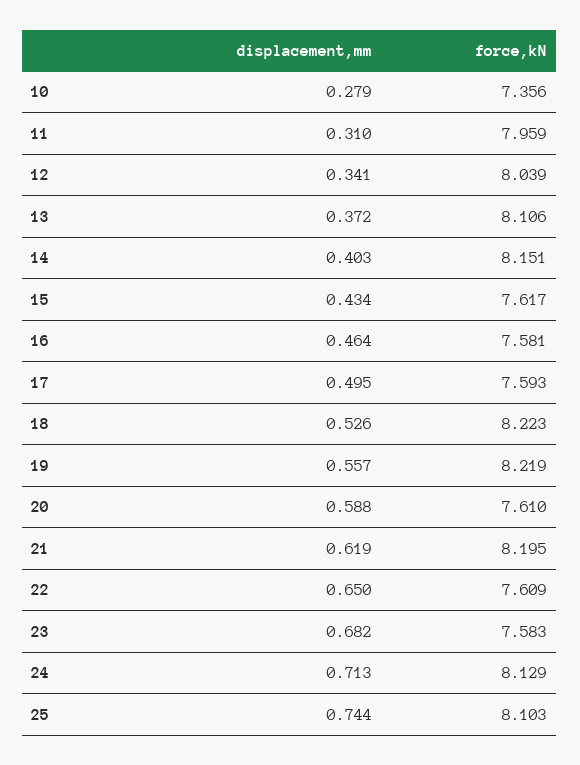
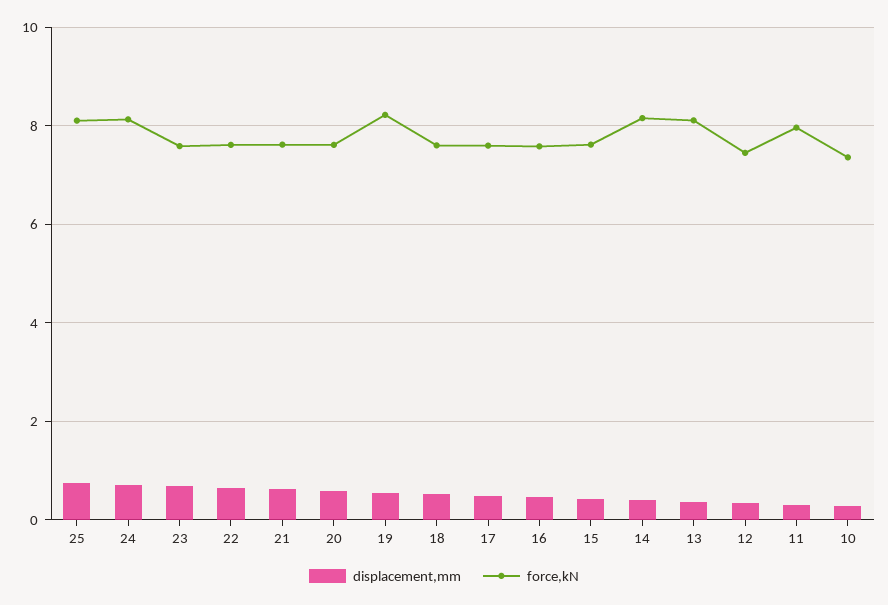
force,kN, 12: 8.039 -> 7.4
force,kN, 18: 8.223 -> 7.6
force,kN, 21: 8.195 -> 7.6

